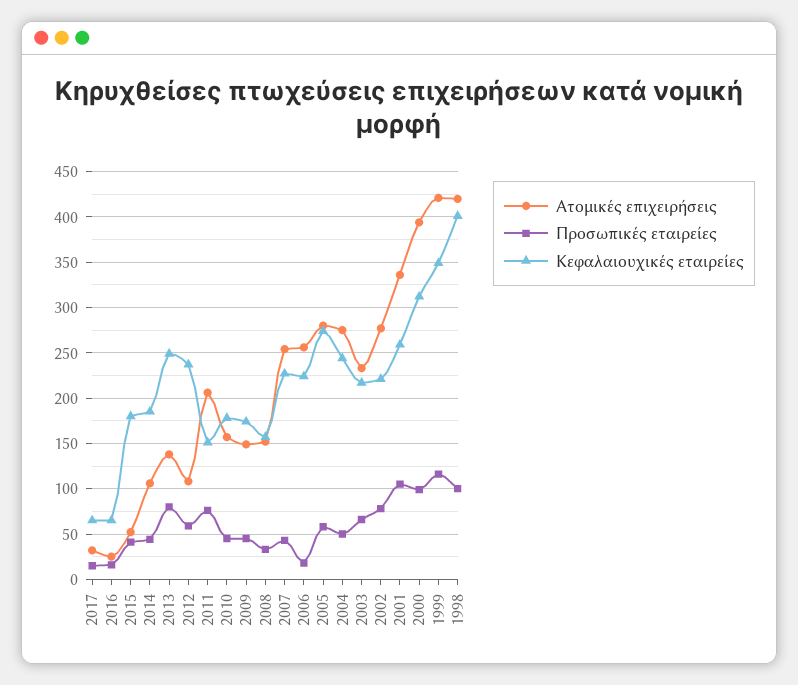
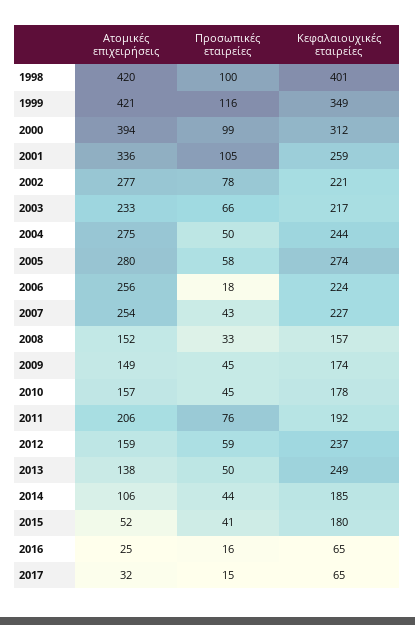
Προσωπικές εταιρείες, 2013: 80 -> 50
Ατομικές επιχειρήσεις, 2012: 110 -> 159
Κεφαλαιουχικές εταιρείες, 2011: 150 -> 192

